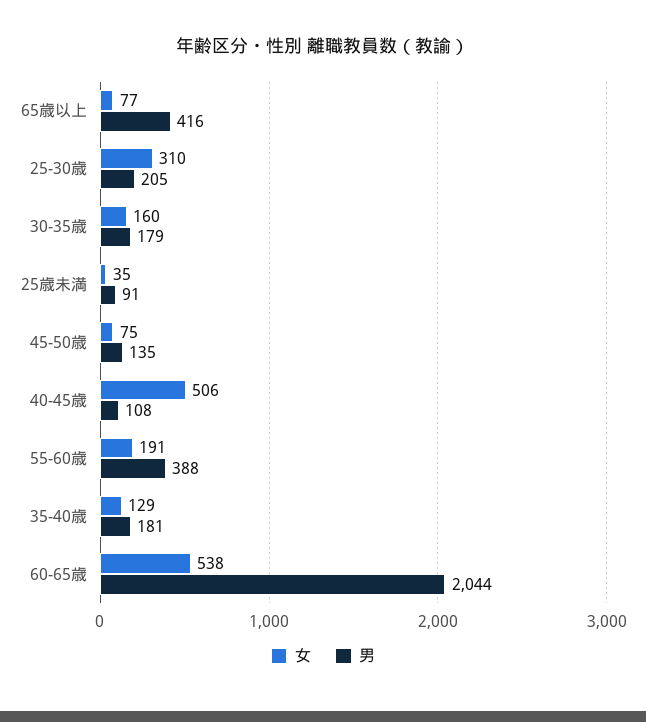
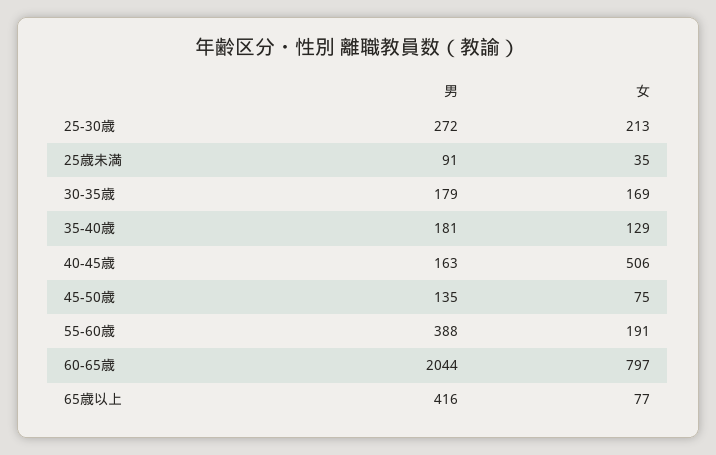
女, 25-30歳: 310 -> 213
男, 25-30歳: 205 -> 272
女, 30-35歳: 160 -> 169
男, 40-45歳: 108 -> 163
女, 60-65歳: 538 -> 797

